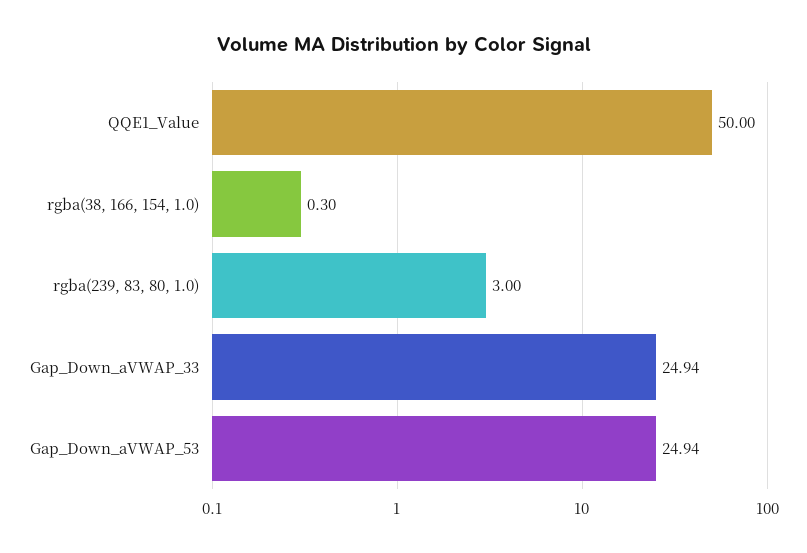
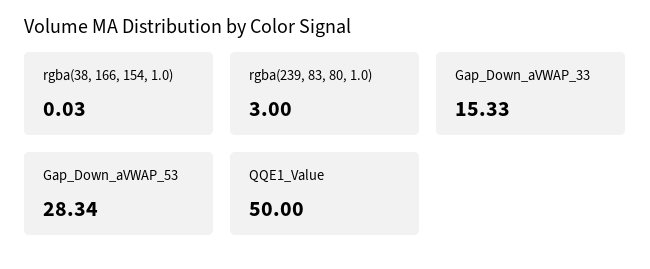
rgba(38, 166, 154, 1.0): 0.3 -> 0.03
Gap_Down_aVWAP_33: 24.94 -> 15.33
Gap_Down_aVWAP_53: 24.94 -> 28.34

